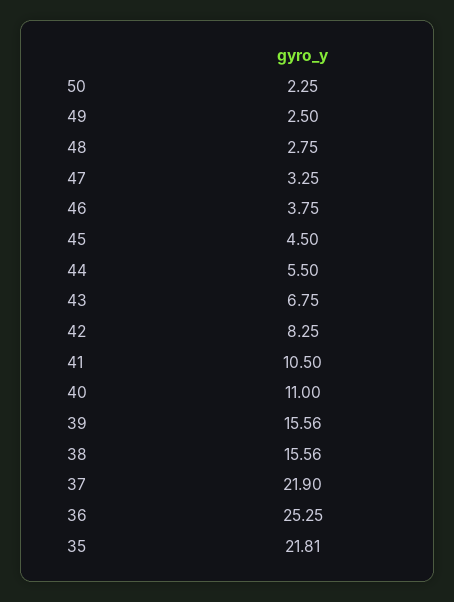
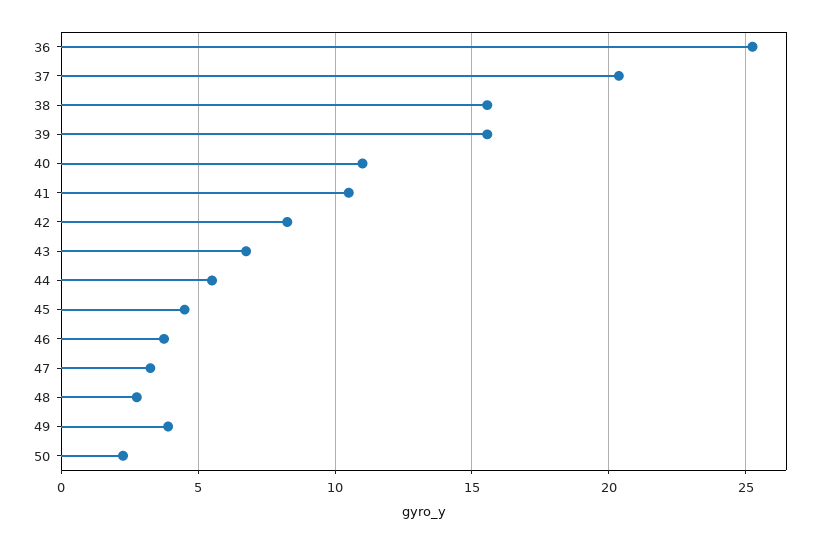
49: 2.5 -> 4
37: 21.9 -> 20.5
35: 21.81 -> none

